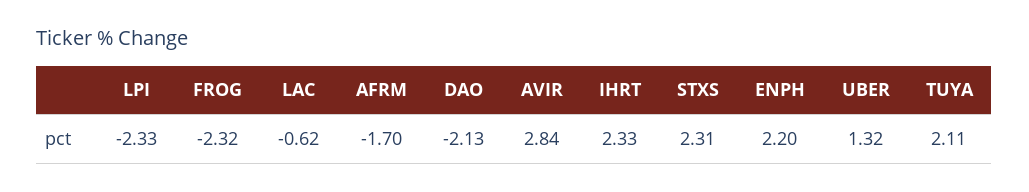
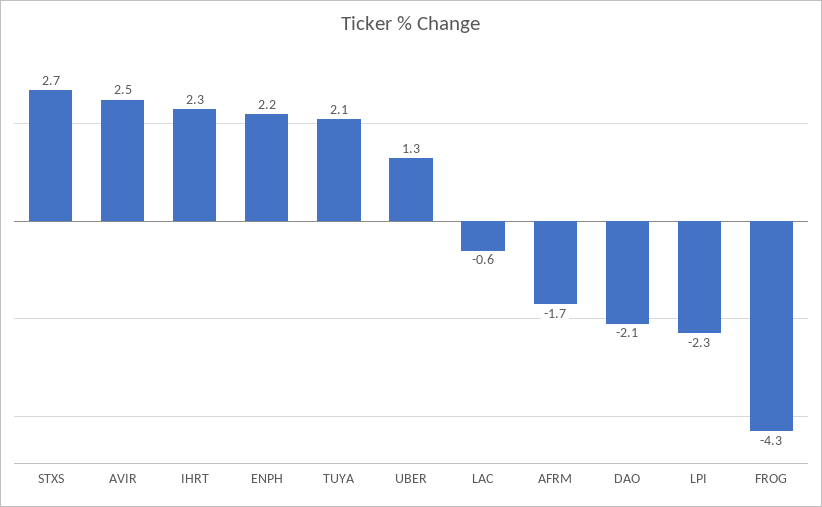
FROG: -2.32 -> -4.3
AVIR: 2.84 -> 2.5
STXS: 2.31 -> 2.7

